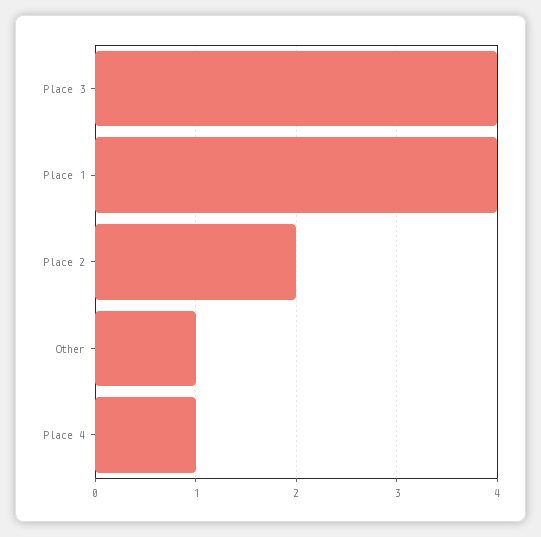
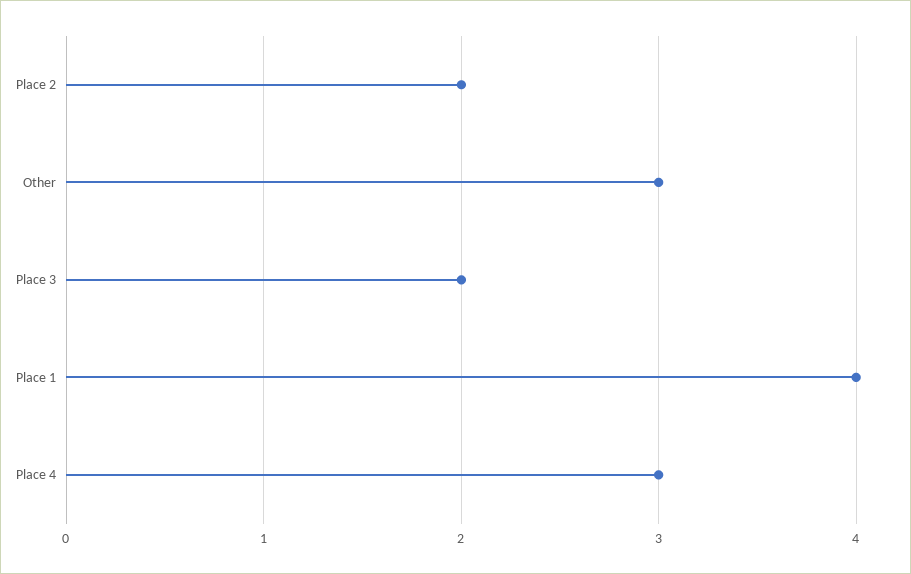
Place 3: 4 -> 2
Other: 1 -> 3
Place 4: 1 -> 3

